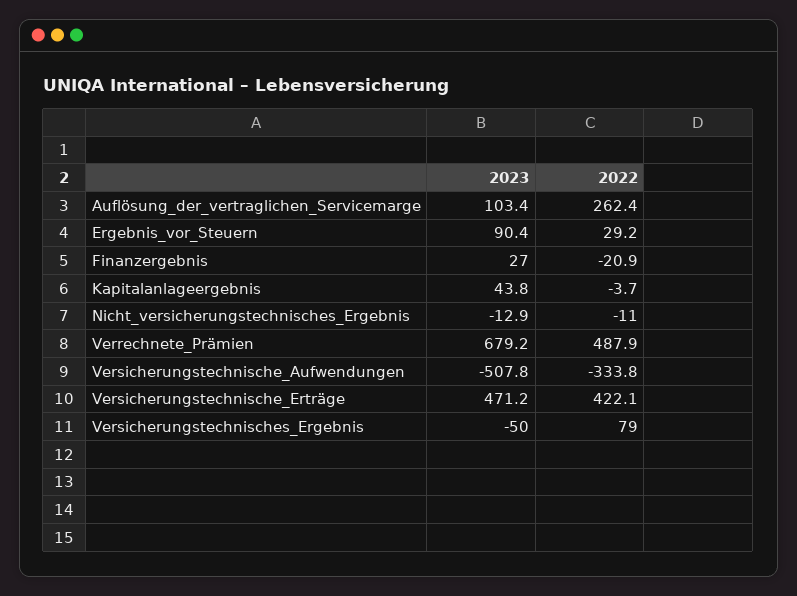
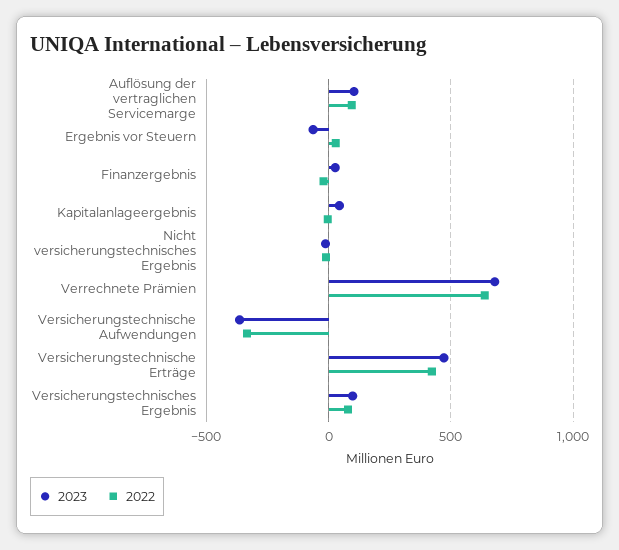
2022, Auflösung_der_vertraglichen_Servicemarge: 262.4 -> 100
2023, Ergebnis_vor_Steuern: 90.4 -> -50
2022, Verrechnete_Prämien: 487.9 -> 650
2023, Versicherungstechnische_Aufwendungen: -507.8 -> -350
2023, Versicherungstechnisches_Ergebnis: -50 -> 100

